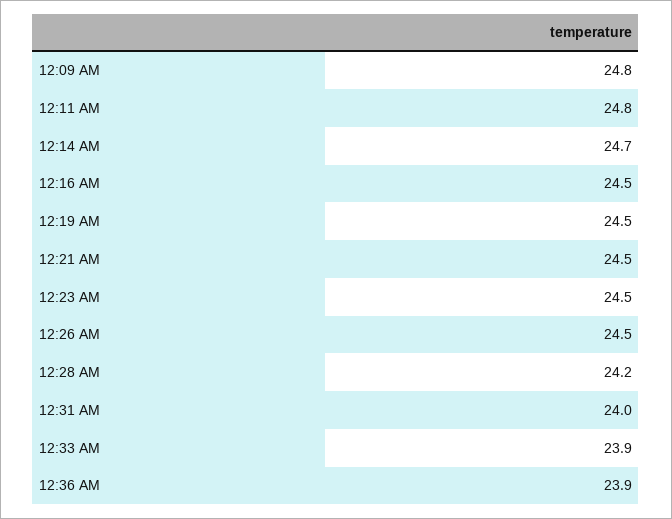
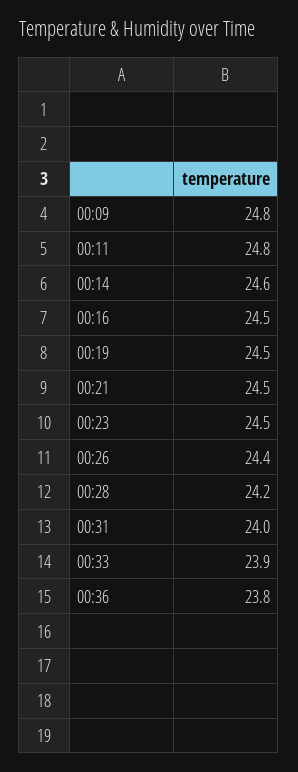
12:14 AM: 24.7 -> 24.6
12:26 AM: 24.5 -> 24.4
12:36 AM: 23.9 -> 23.8

